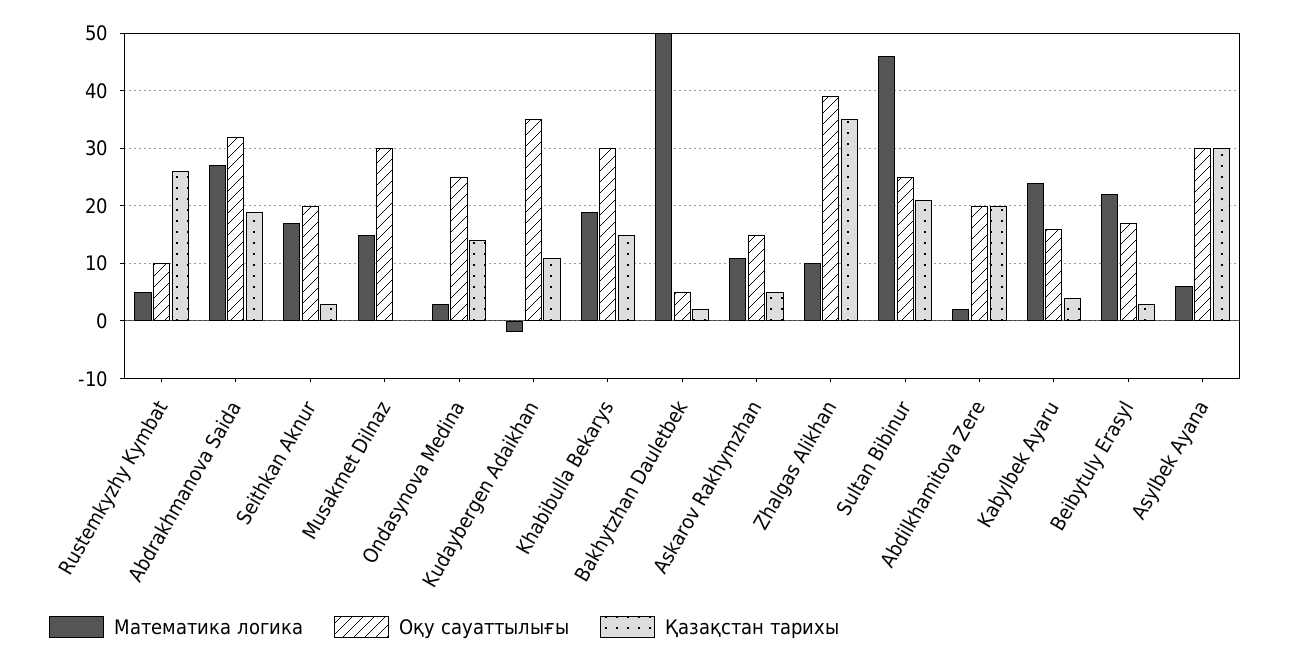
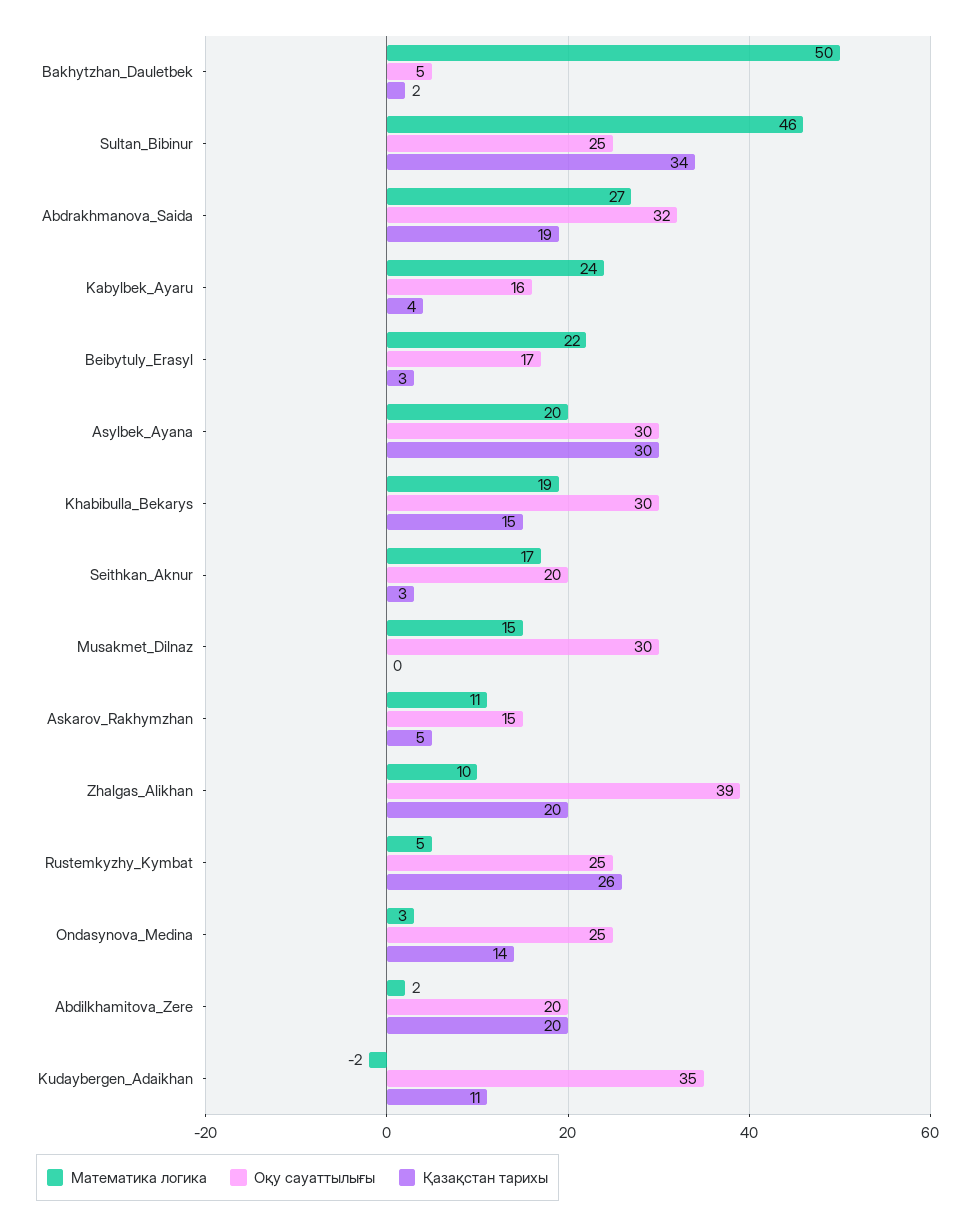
Оқу сауаттылығы, Rustemkyzhy Kymbat: 10 -> 25
Қазақстан тарихы, Zhalgas Alikhan: 35 -> 20
Қазақстан тарихы, Sultan Bibinur: 20 -> 34
Математика логика, Asylbek Ayana: 5 -> 20

